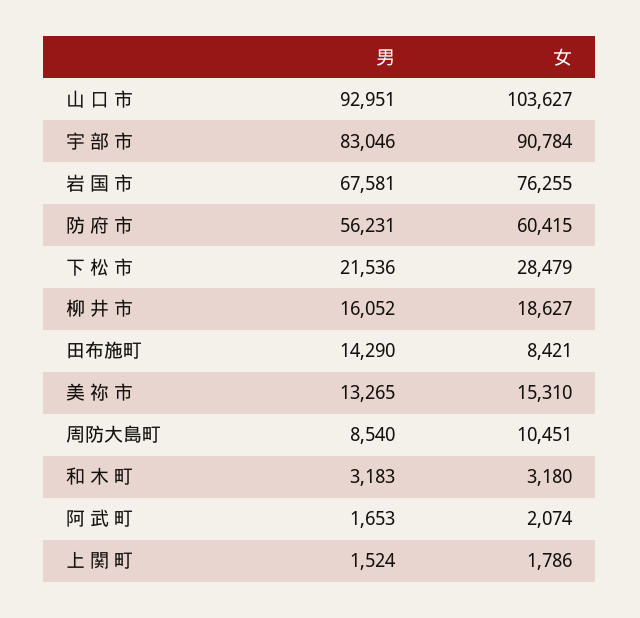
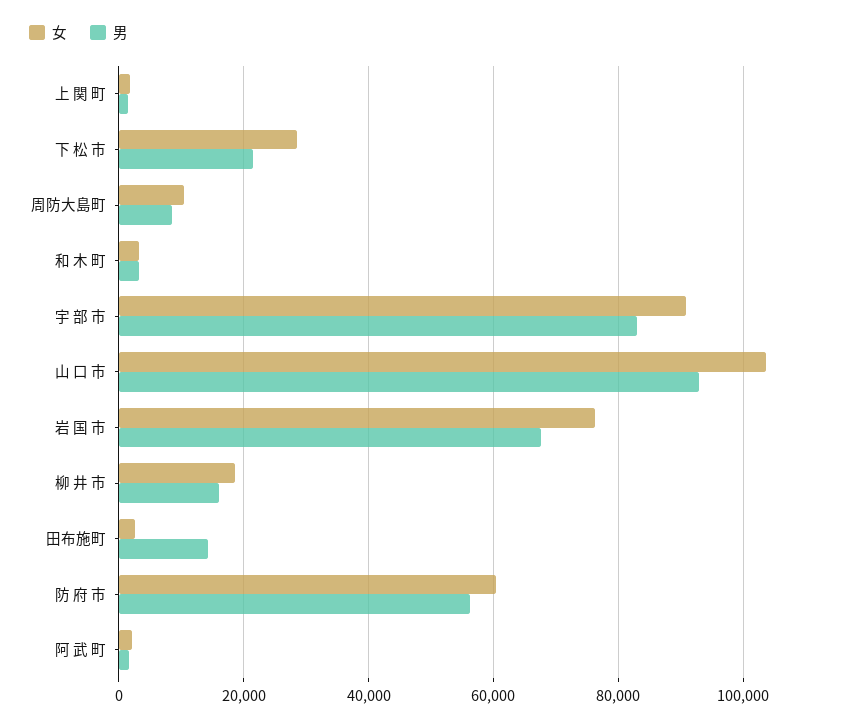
女, 田布施町: 8421 -> 2000
男, 美 祢 市: 13265 -> none
女, 美 祢 市: 15310 -> none

